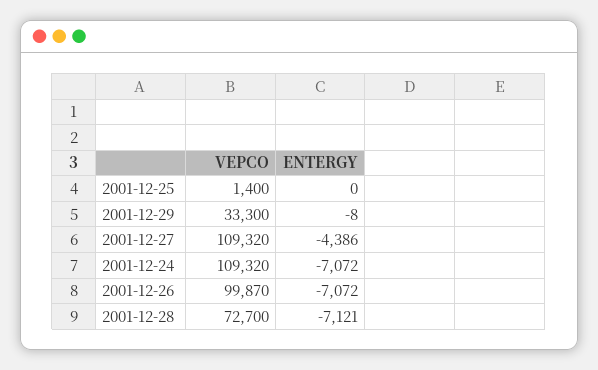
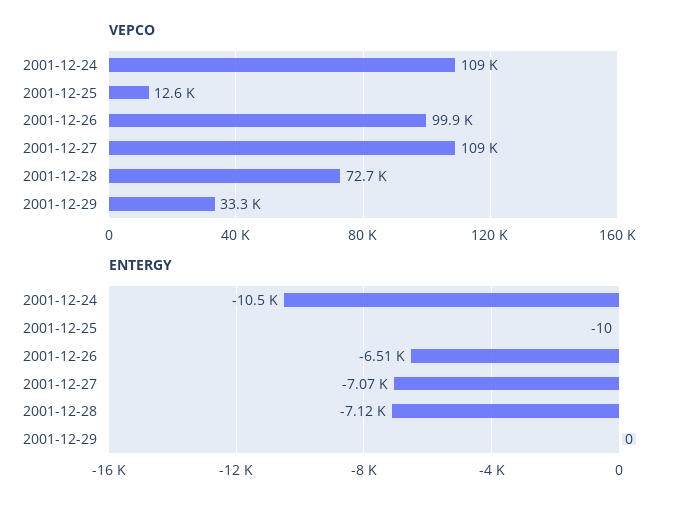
VEPCO, 2001-12-25: 1400 -> 12600
ENTERGY, 2001-12-25: 0 -> -10
ENTERGY, 2001-12-29: -8 -> 0
ENTERGY, 2001-12-27: -4386 -> -7070
ENTERGY, 2001-12-24: -7072 -> -10500
ENTERGY, 2001-12-26: -7072 -> -6510

